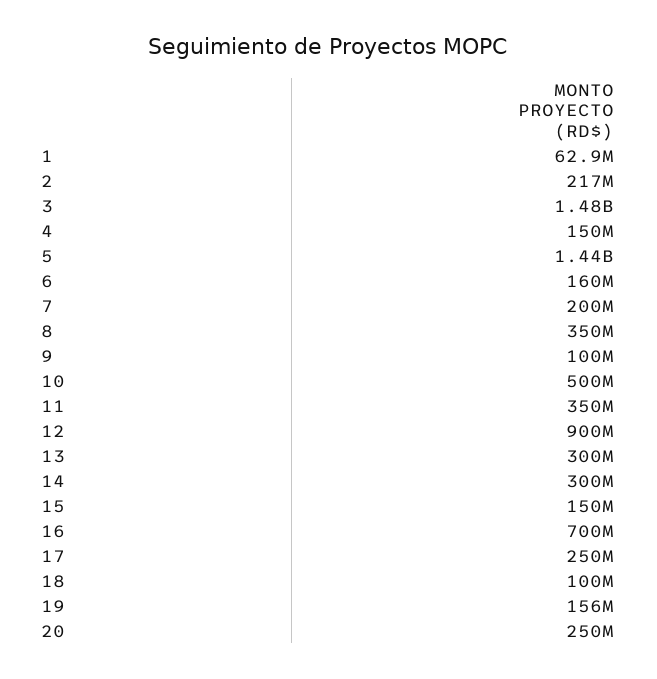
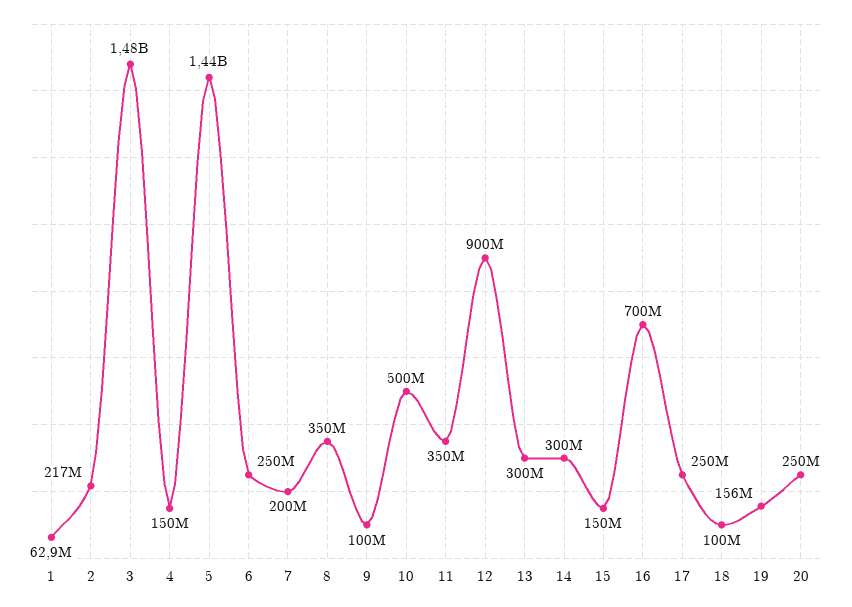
6: 160000000 -> 250000000

